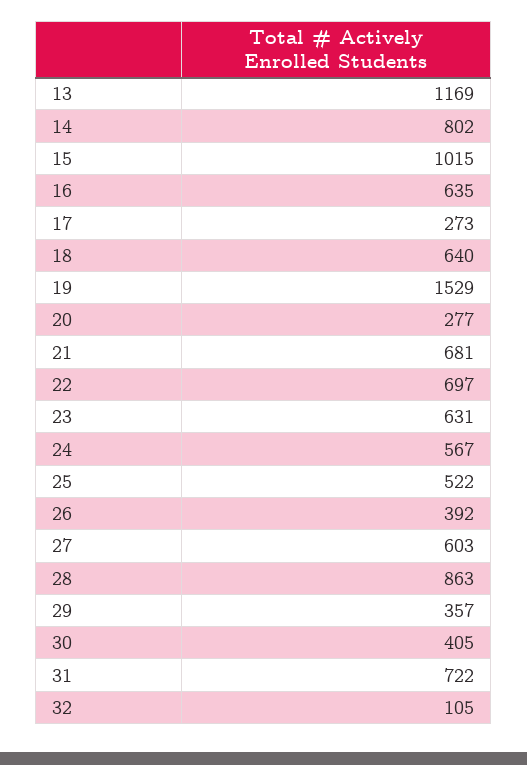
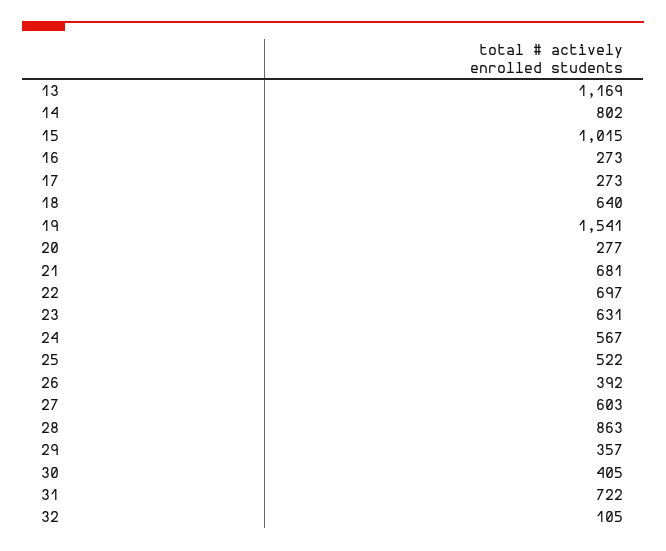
16: 635 -> 273
19: 1529 -> 1541

